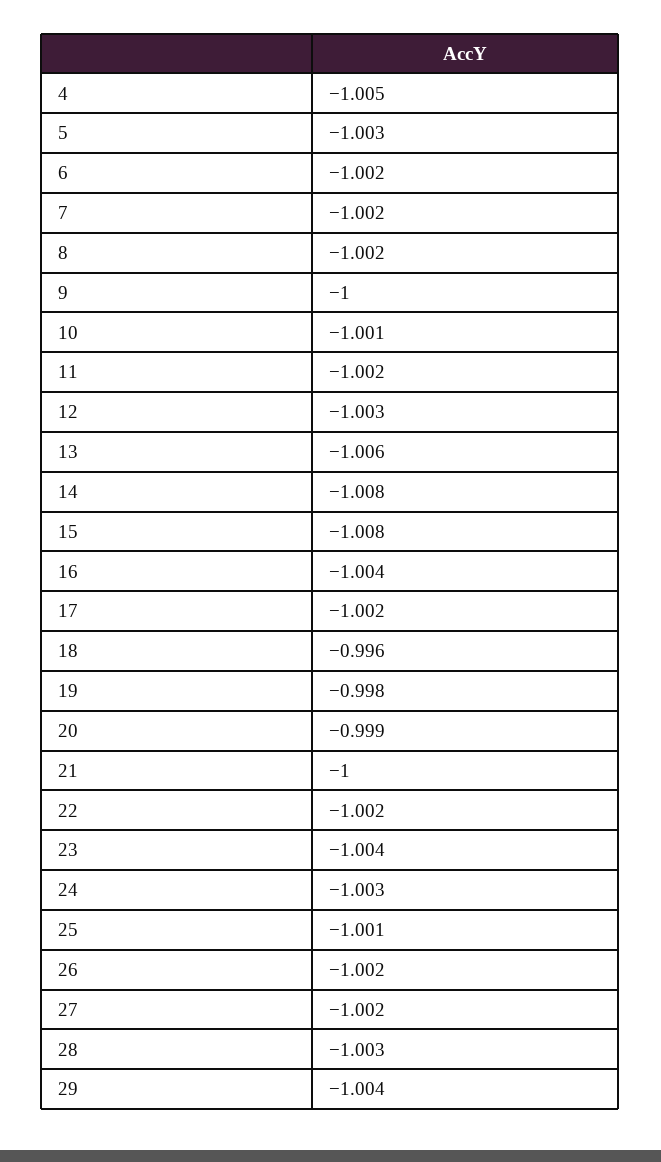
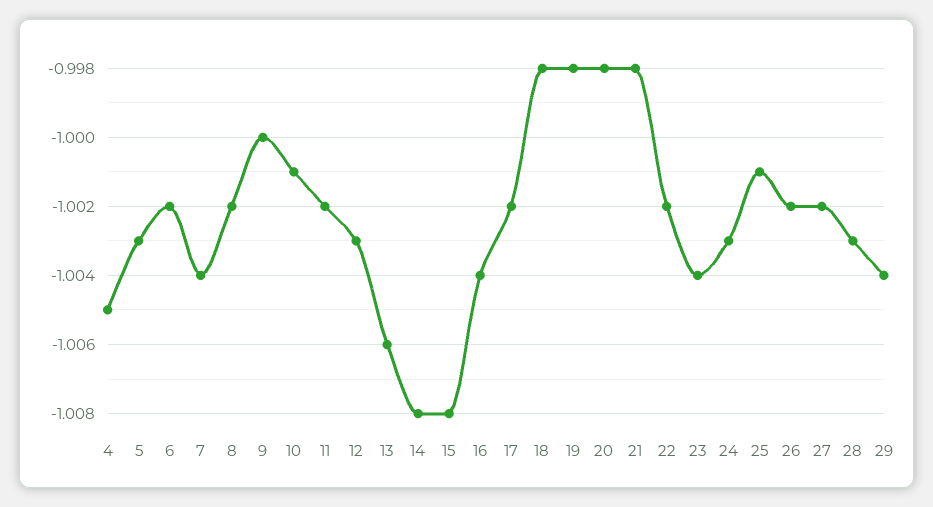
7: -1.002 -> -1.004
18: -0.996 -> -0.998
20: -0.999 -> -0.998
21: -1 -> -0.998

